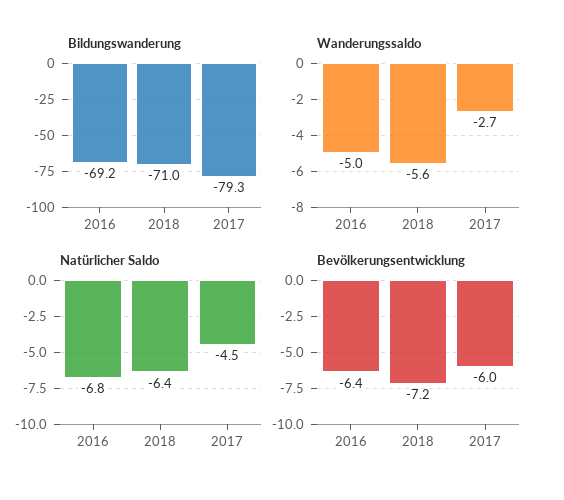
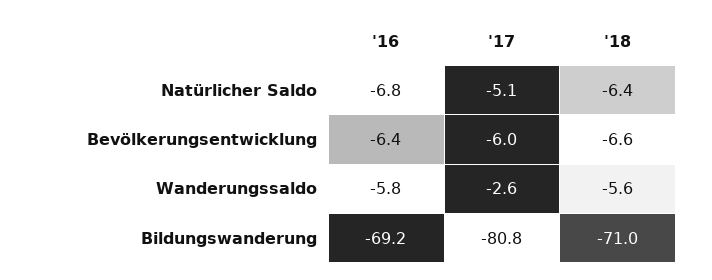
Bildungswanderung, 2017: -79.3 -> -80.8
Wanderungssaldo, 2016: -5 -> -5.8
Wanderungssaldo, 2017: -2.7 -> -2.6
Natürlicher Saldo, 2017: -4.5 -> -5.1
Bevölkerungsentwicklung, 2018: -7.2 -> -6.6

